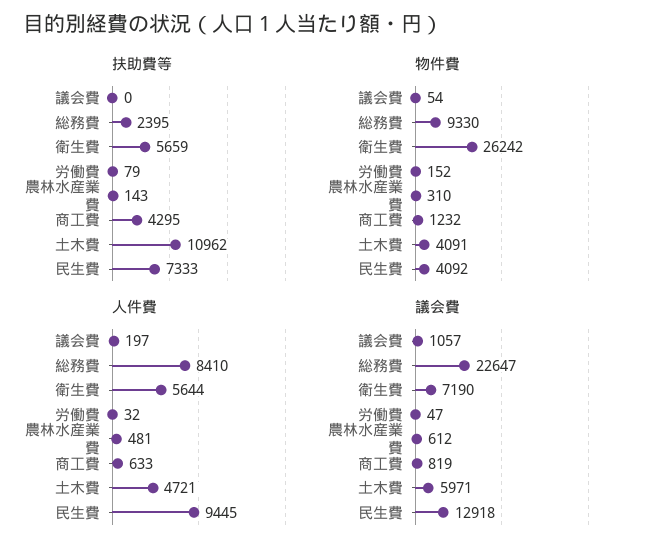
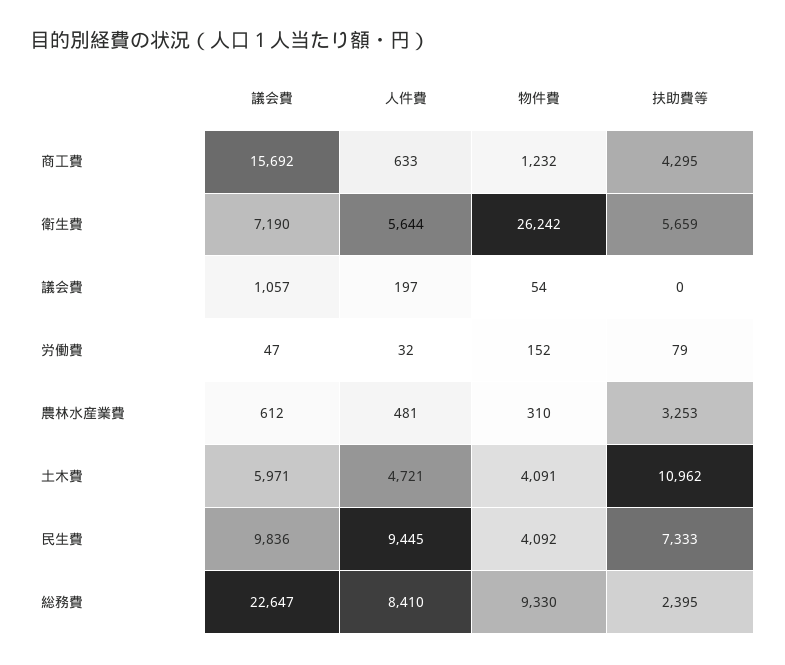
扶助費等, 農林水産業費: 143 -> 3253
議会費, 商工費: 819 -> 15692
議会費, 民生費: 12918 -> 9836

